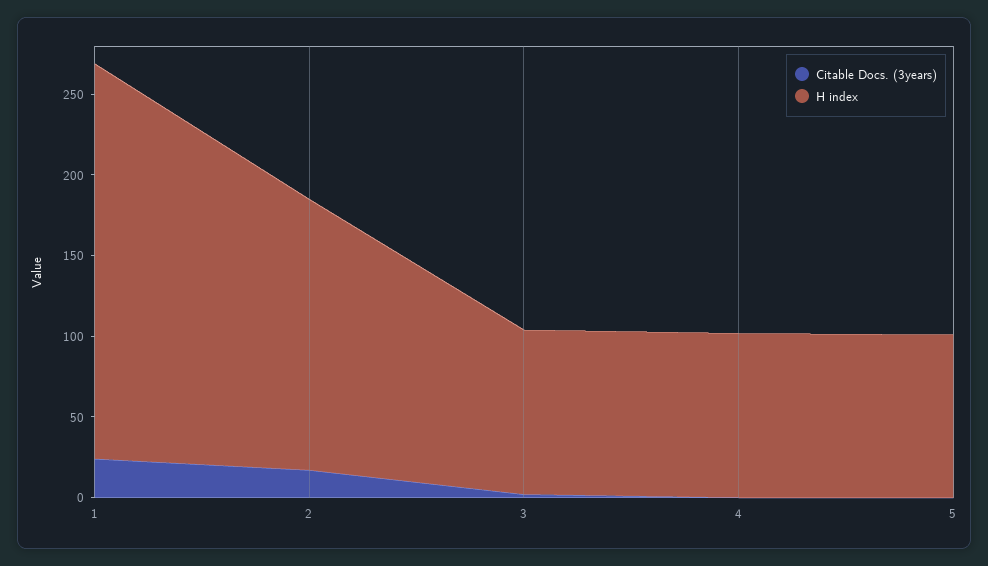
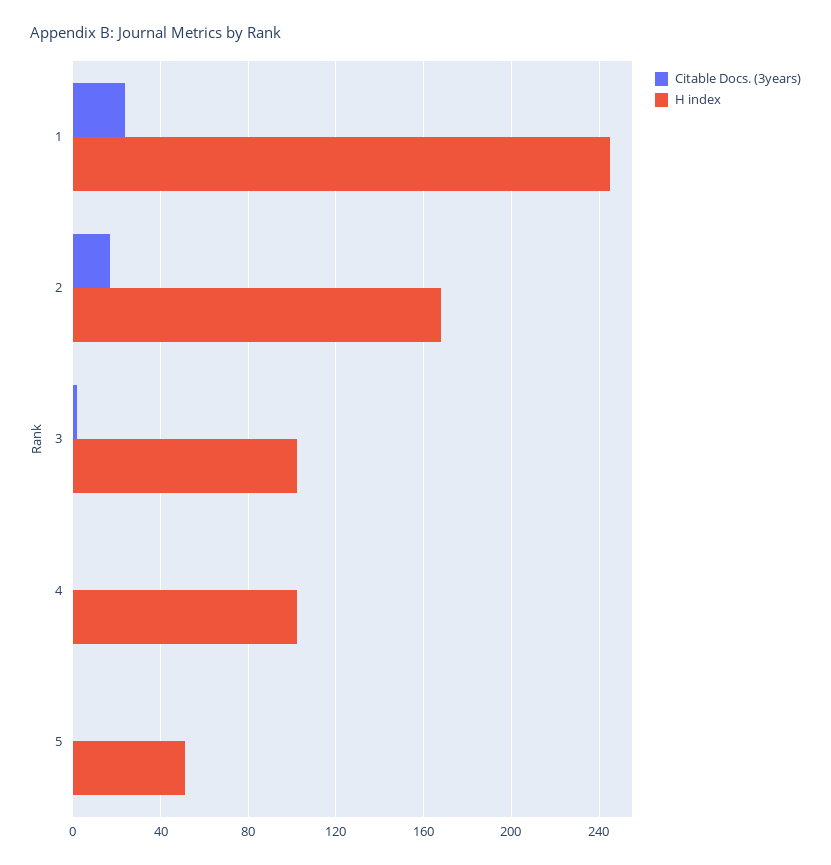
H index, 5: 100 -> 50

